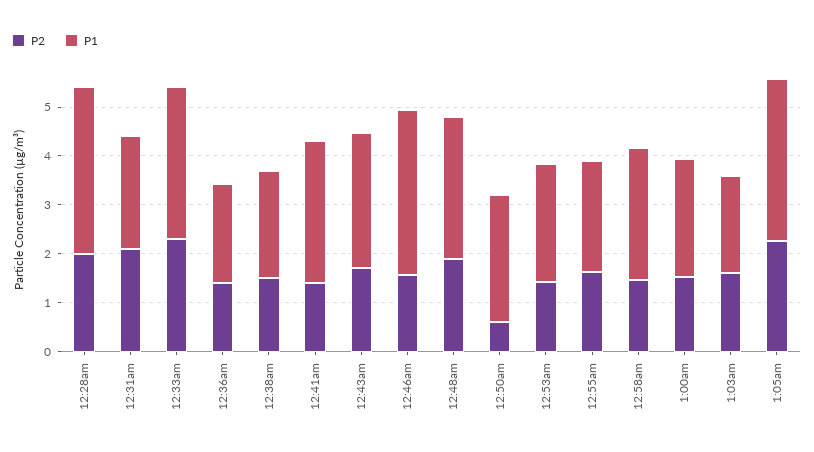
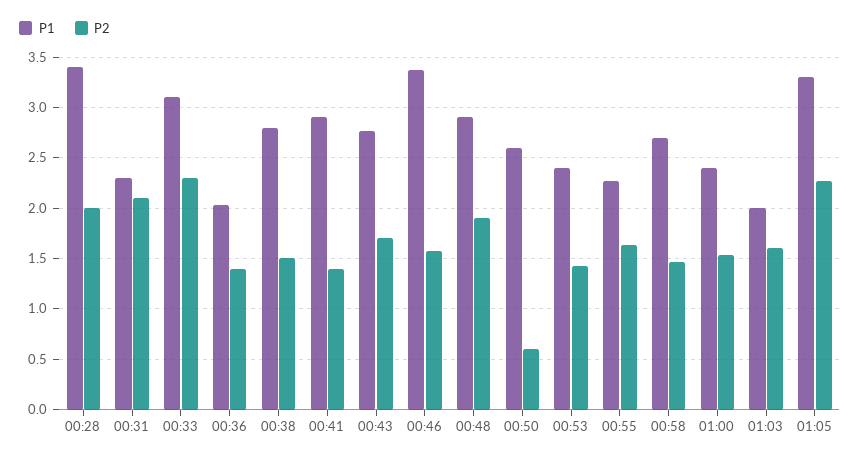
P1, 12:38am: 2.2 -> 2.8

